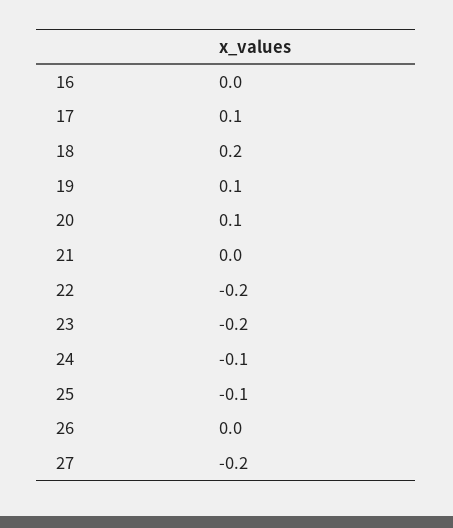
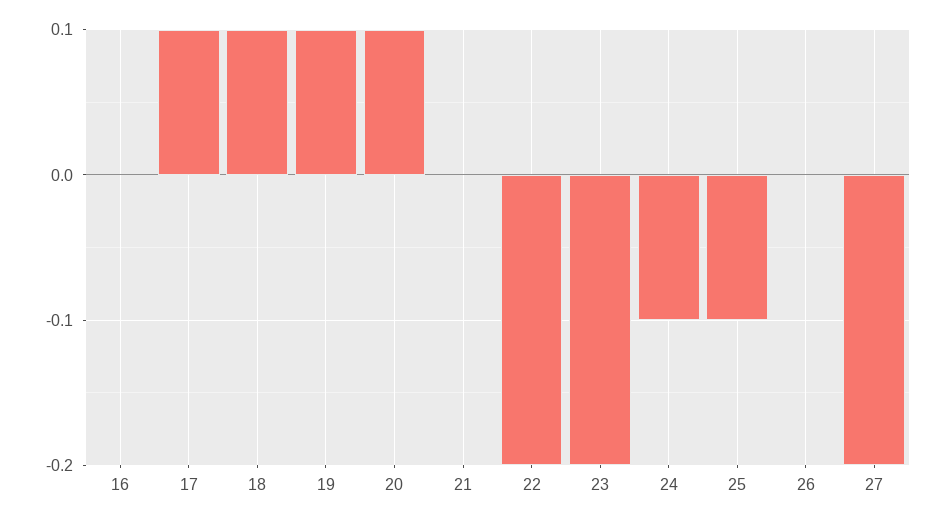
18: 0.2 -> 0.1

